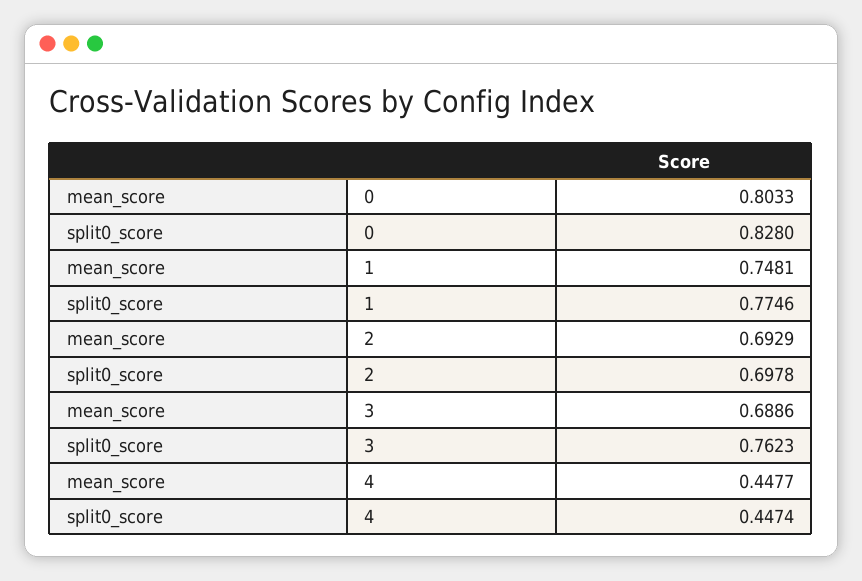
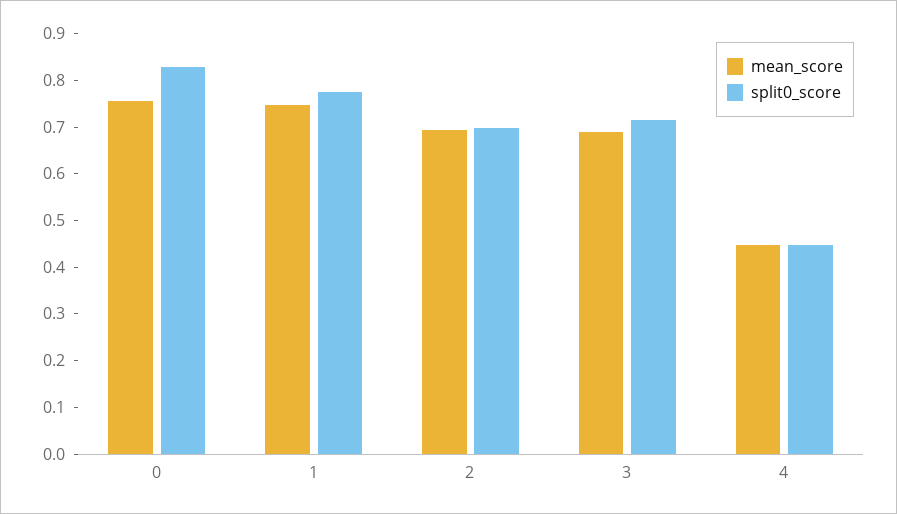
mean_score, 0: 0.8033 -> 0.76
split0_score, 3: 0.7623 -> 0.72

